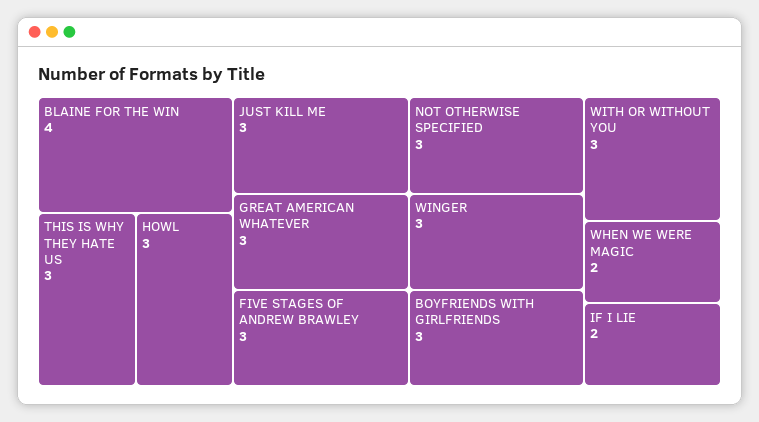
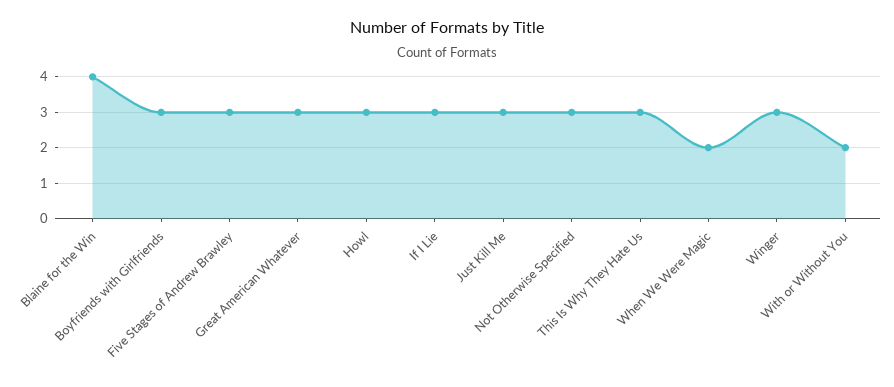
WITH OR WITHOUT YOU: 3 -> 2
IF I LIE: 2 -> 3

